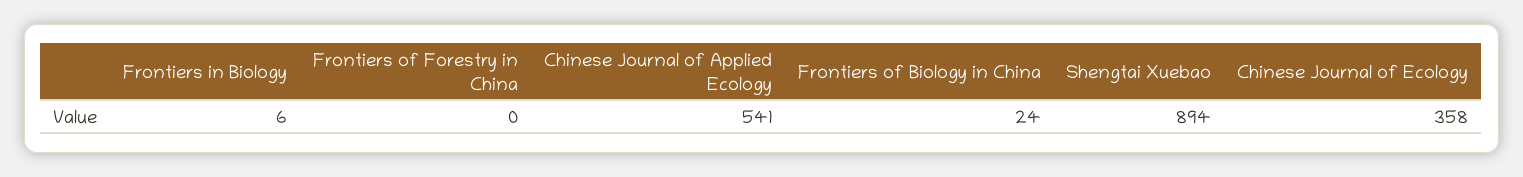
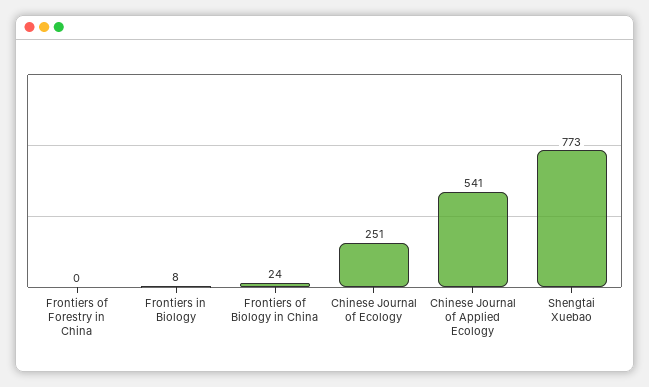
Frontiers in Biology: 6 -> 8
Shengtai Xuebao: 894 -> 773
Chinese Journal of Ecology: 358 -> 251

